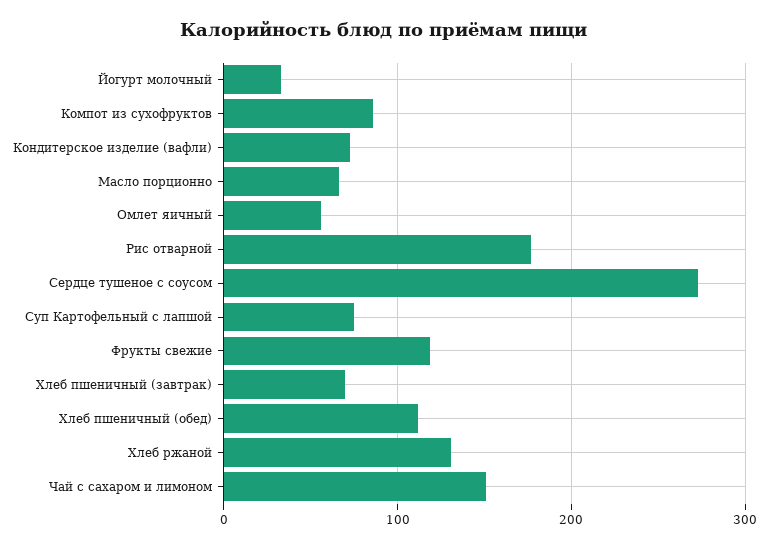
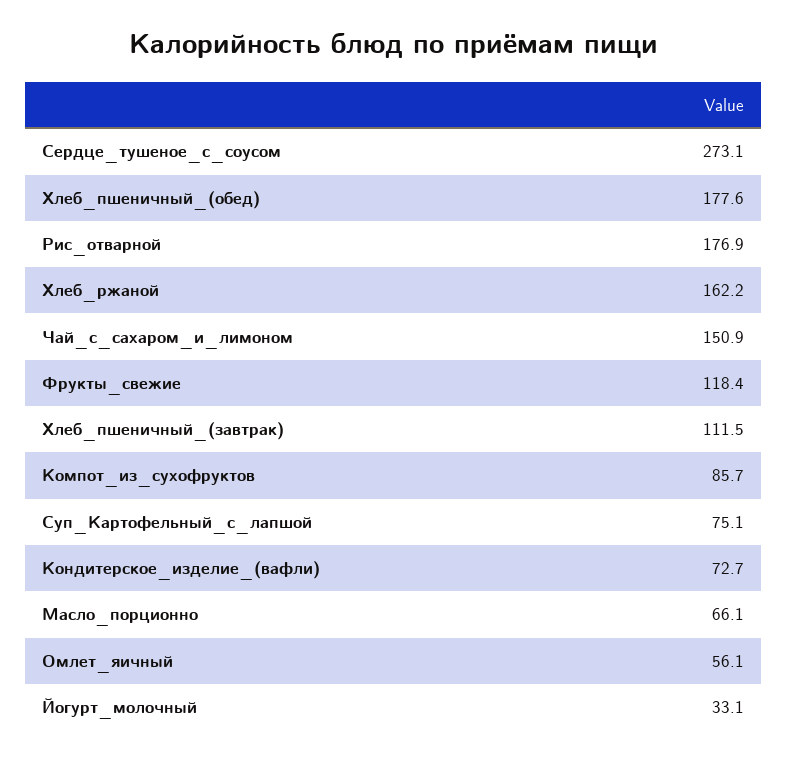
Хлеб пшеничный (завтрак): 70 -> 111.5
Хлеб пшеничный (обед): 110 -> 177.6
Хлеб ржаной: 130 -> 162.2

